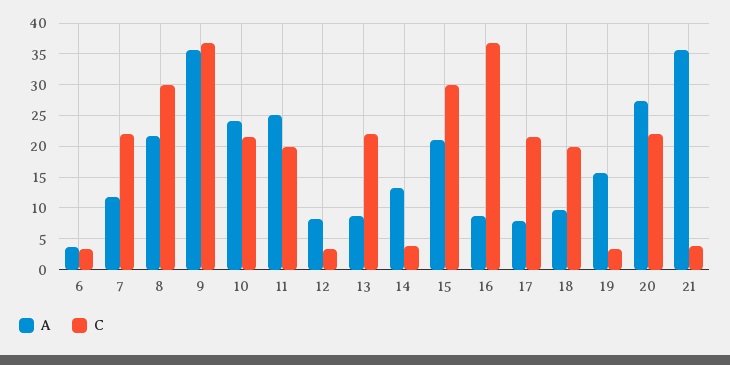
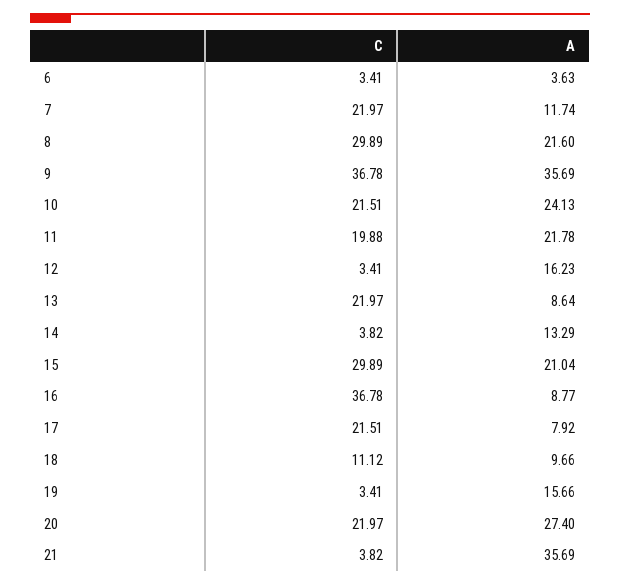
A, 11: 25 -> 21.78
A, 12: 8 -> 16.23
C, 18: 20 -> 11.12

